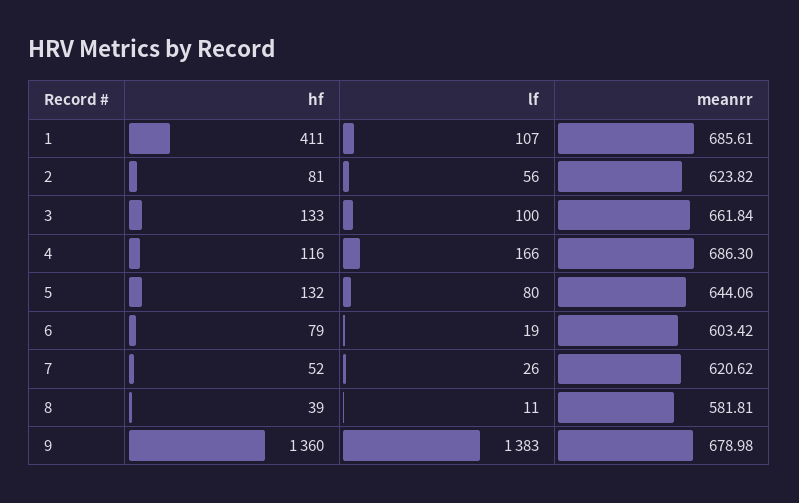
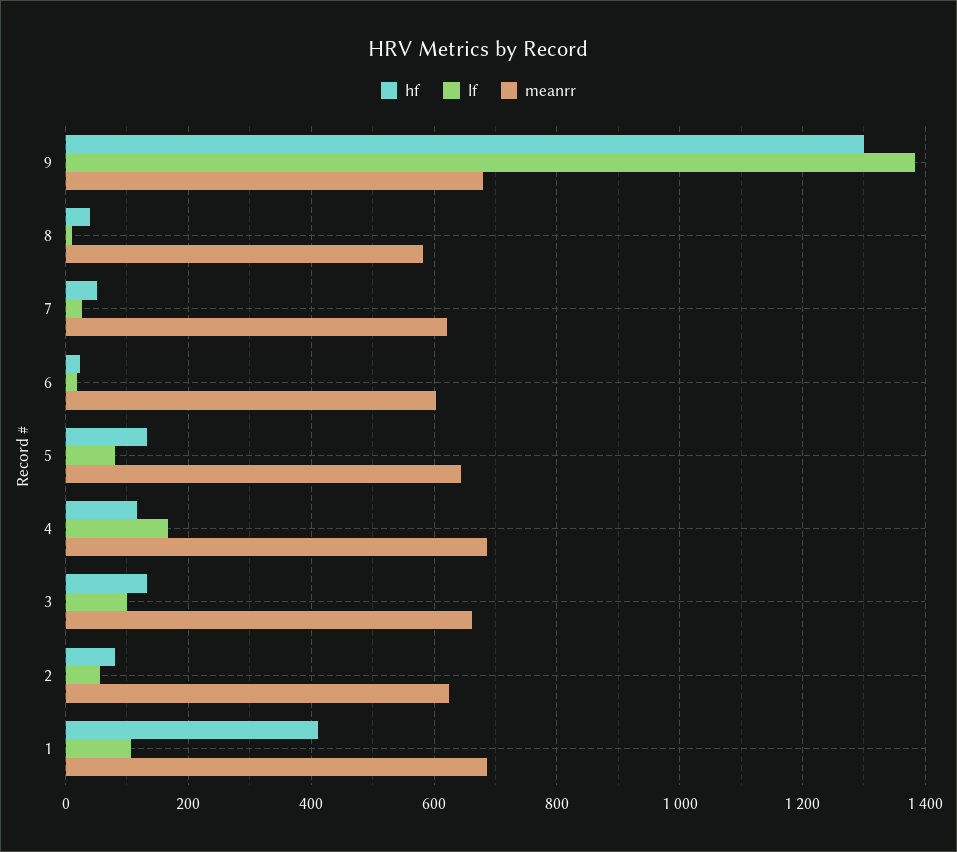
hf, 6: 79 -> 20
hf, 9: 1360 -> 1300

